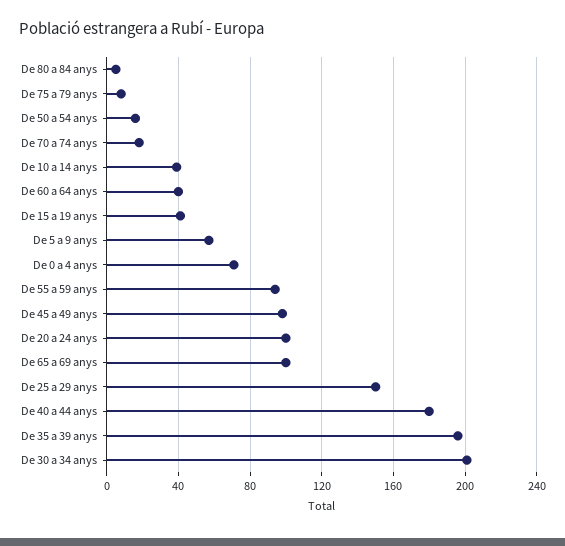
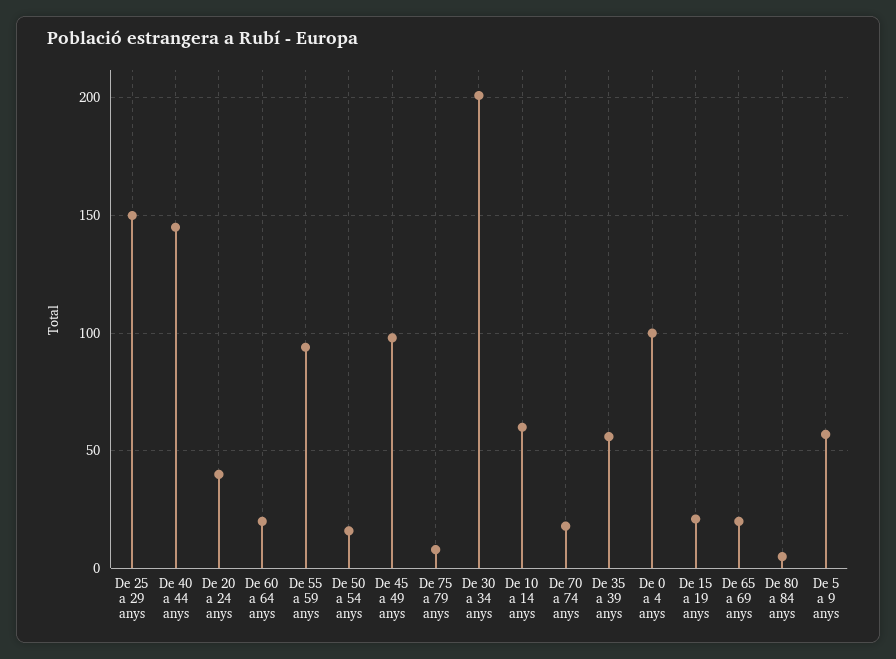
De 10 a 14 anys: 40 -> 60
De 60 a 64 anys: 40 -> 20
De 15 a 19 anys: 40 -> 20
De 0 a 4 anys: 70 -> 100
De 20 a 24 anys: 100 -> 40
De 65 a 69 anys: 100 -> 20
De 40 a 44 anys: 180 -> 145
De 35 a 39 anys: 195 -> 55

